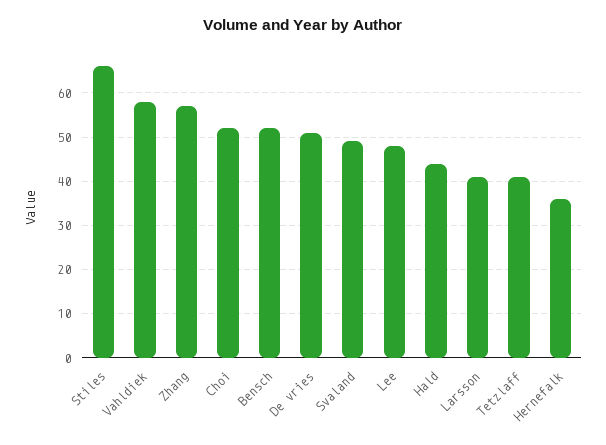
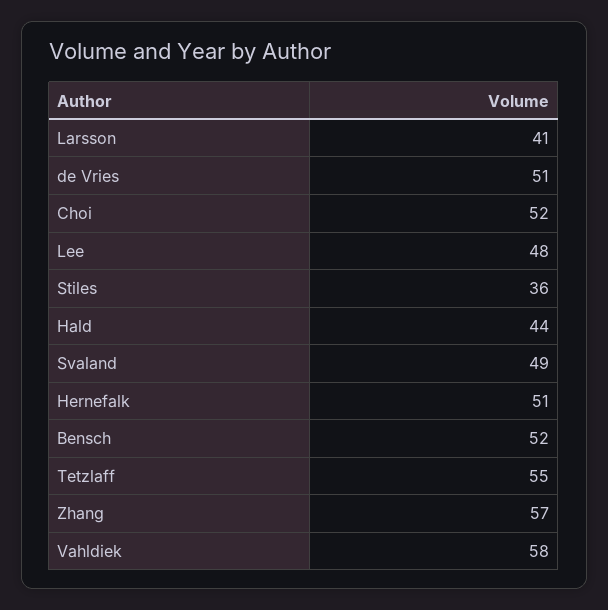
Stiles: 65 -> 36
Tetzlaff: 40 -> 55
Hernefalk: 35 -> 51

